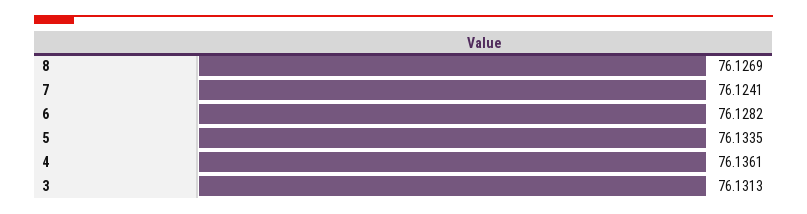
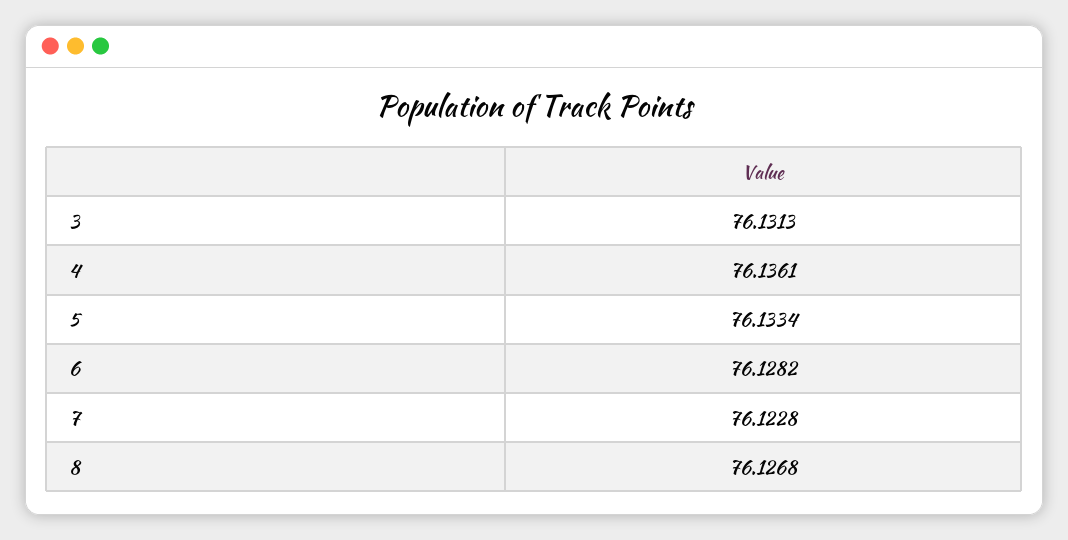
8: 76.1269 -> 76.1268
7: 76.1241 -> 76.1228
5: 76.1335 -> 76.1334

